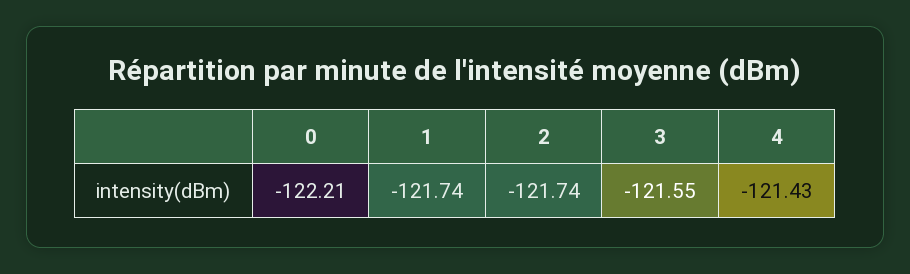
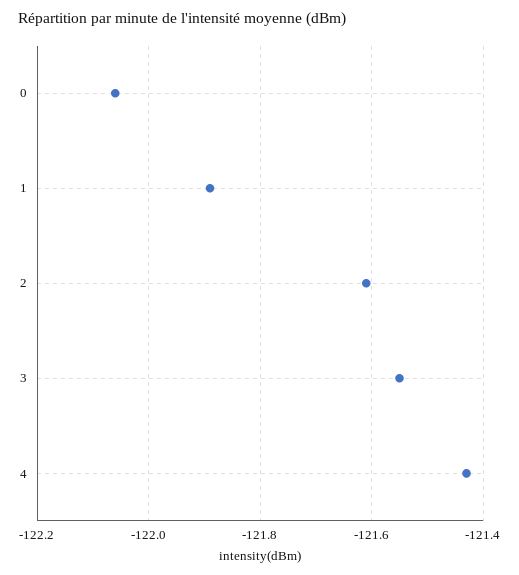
0: -122.21 -> -122.05
1: -121.74 -> -121.9
2: -121.74 -> -121.6

